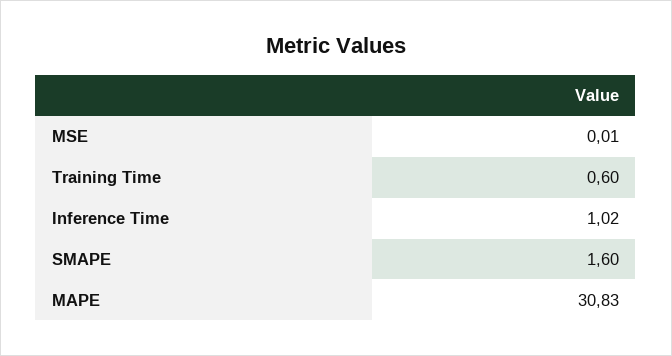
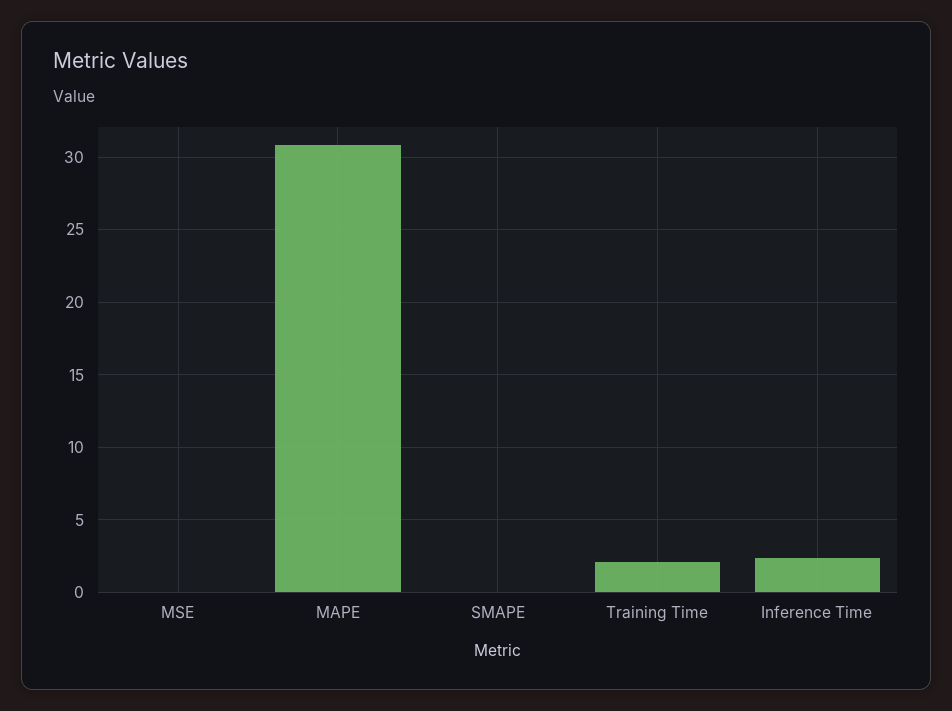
Training Time: 0.6 -> 2
Inference Time: 1.02 -> 2.5
SMAPE: 1.6 -> 0

